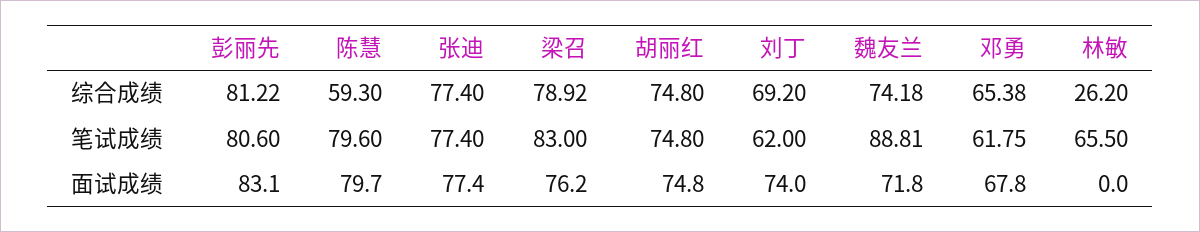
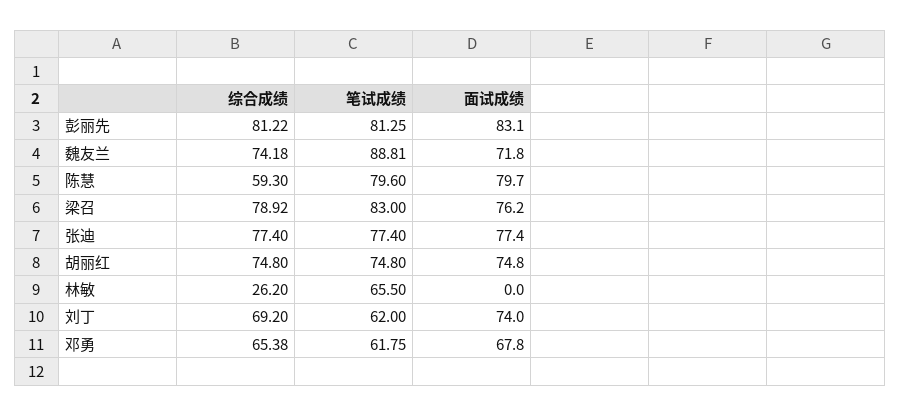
彭丽先, 笔试成绩: 80.6 -> 81.25

